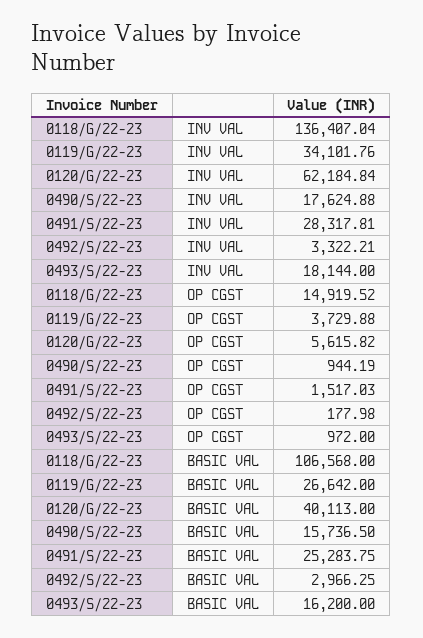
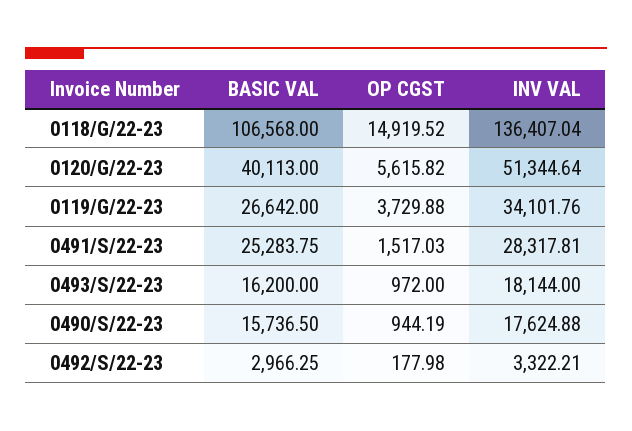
0120/G/22-23, INV VAL: 62184.84 -> 51344.64

